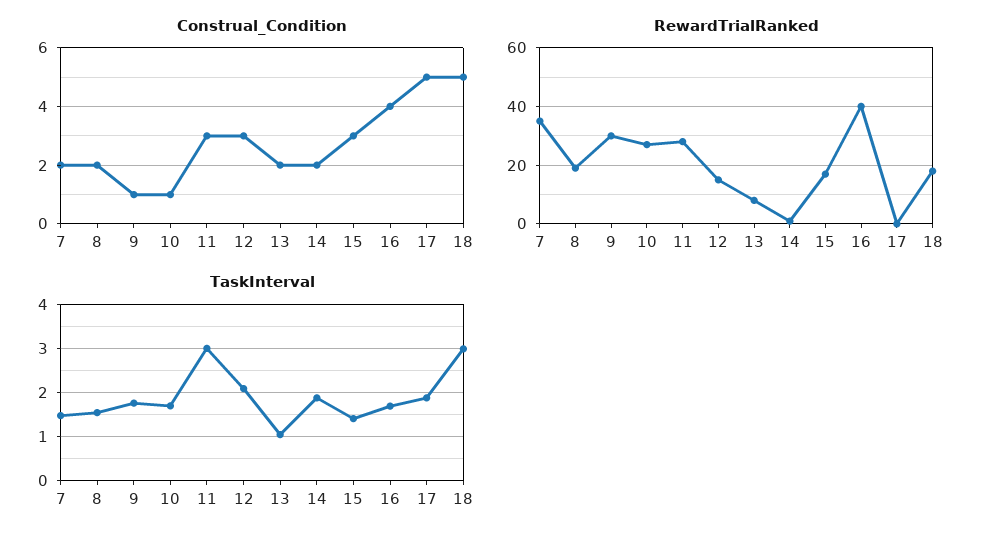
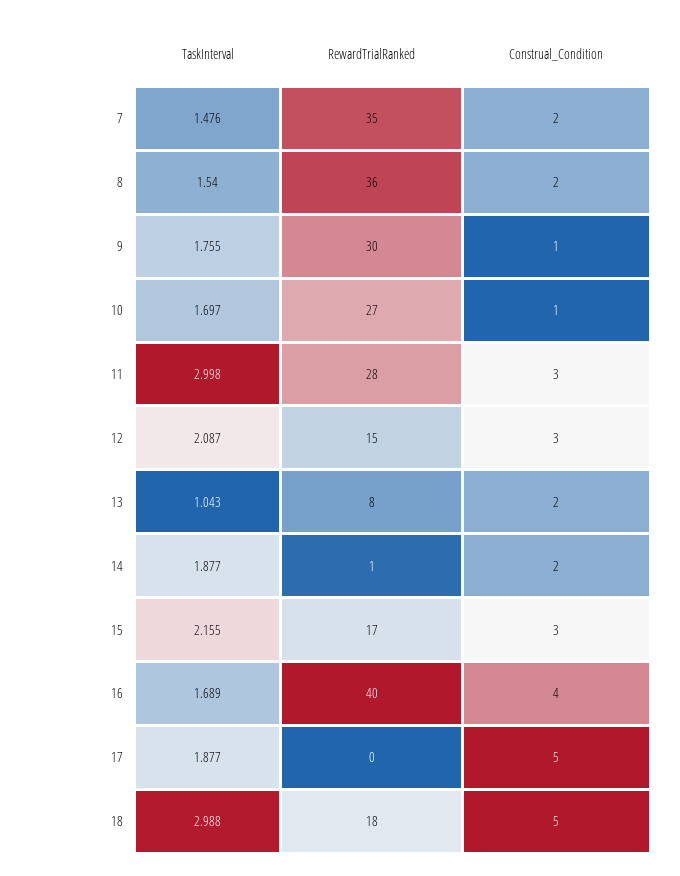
RewardTrialRanked, 8: 20 -> 36
TaskInterval, 15: 1.4 -> 2.155

